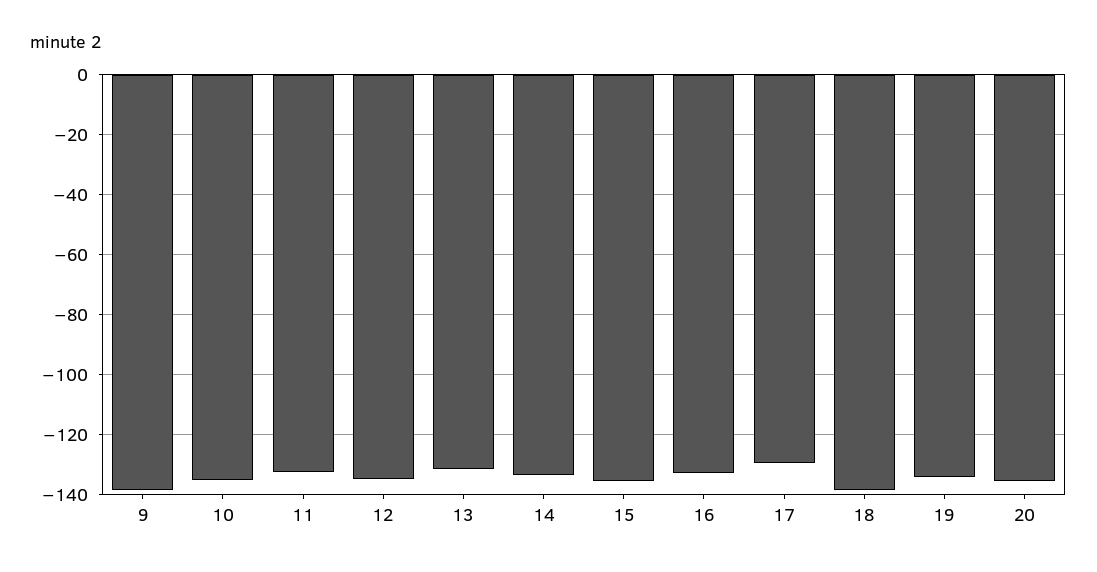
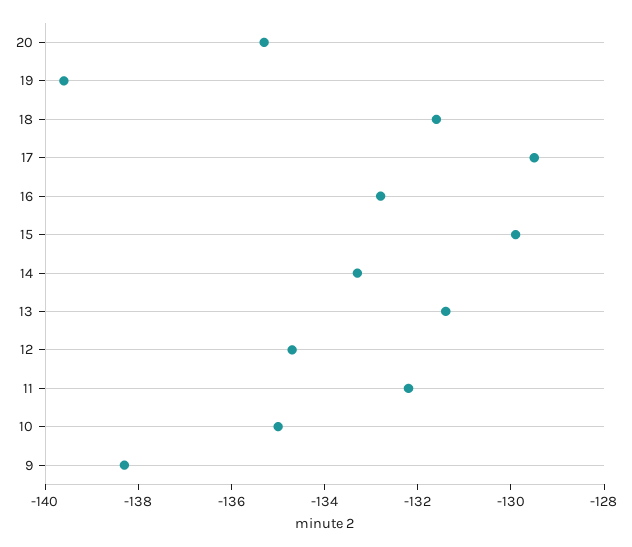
15: -136 -> -130
18: -138 -> -131.5
19: -134 -> -139.5

